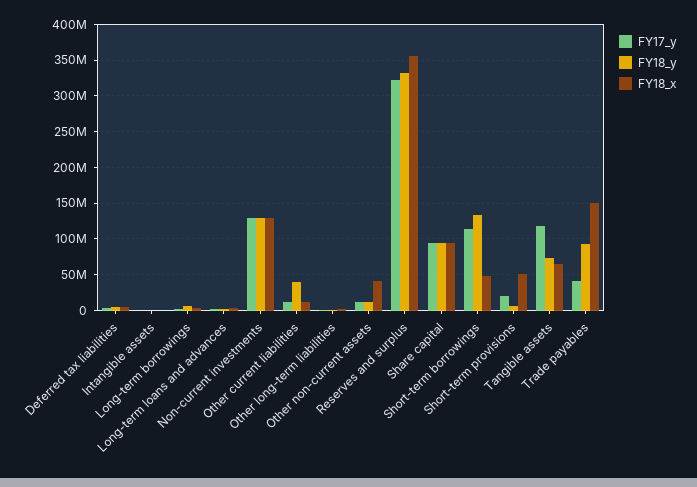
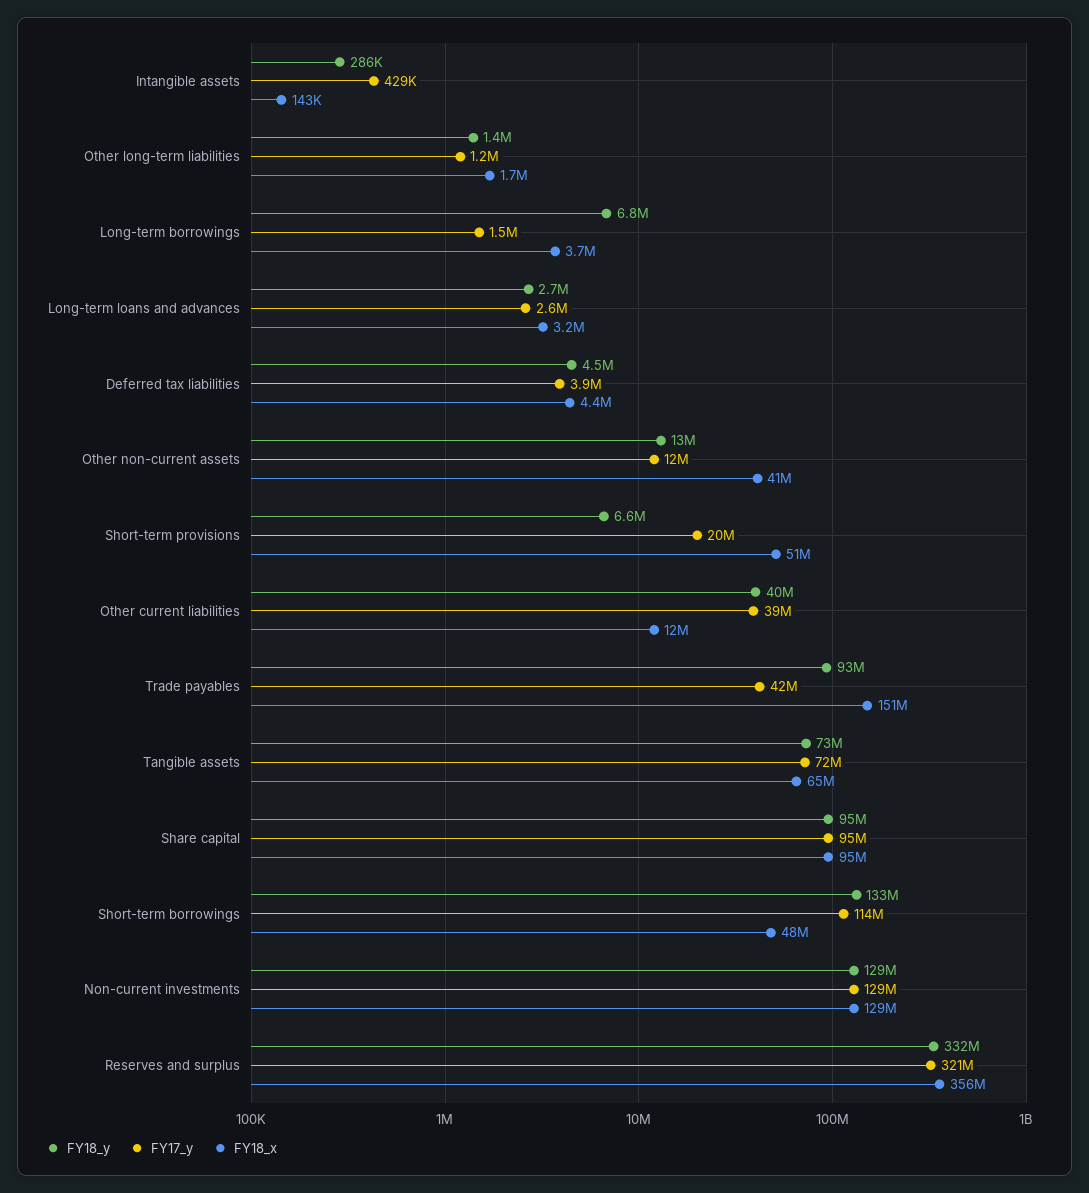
FY17_y, Other current liabilities: 10000000 -> 39000000
FY17_y, Tangible assets: 120000000 -> 72000000

